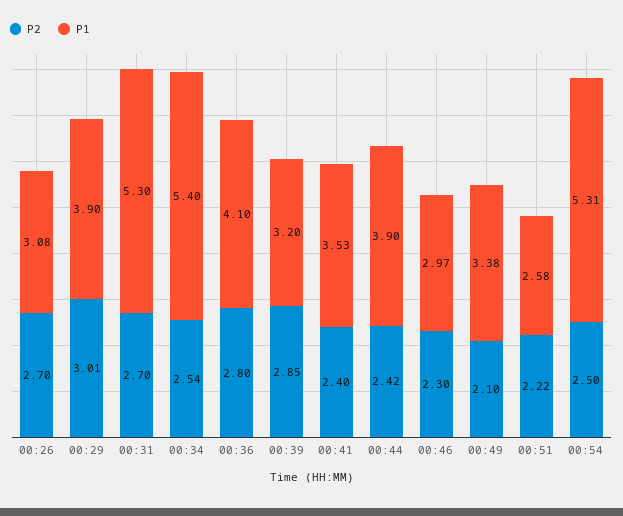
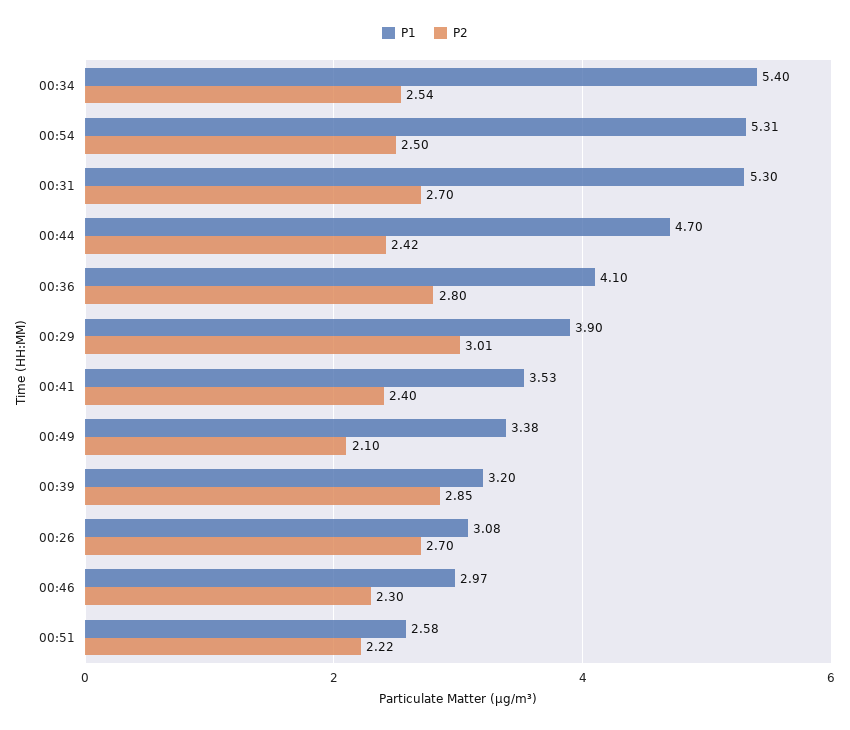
P1, 00:44: 3.9 -> 4.7

